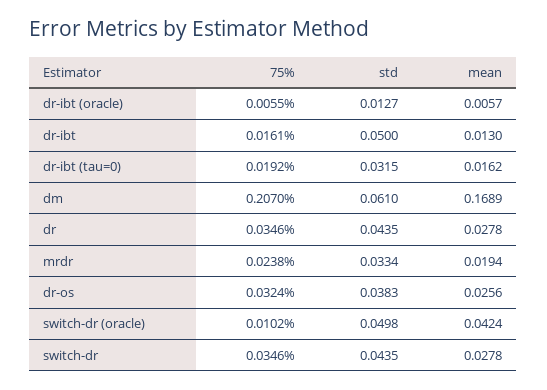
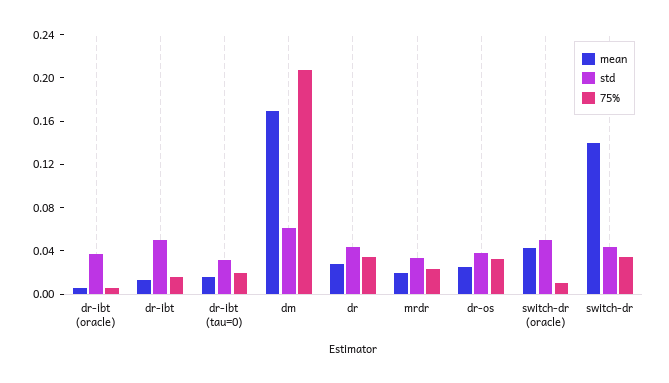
std, dr-ibt (oracle): 0.0127 -> 0.04
mean, switch-dr: 0.0278 -> 0.14

